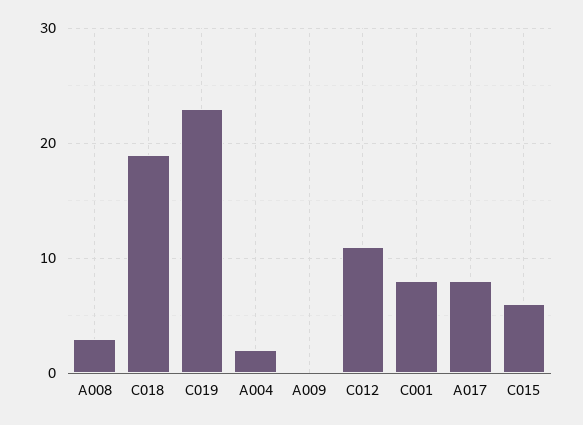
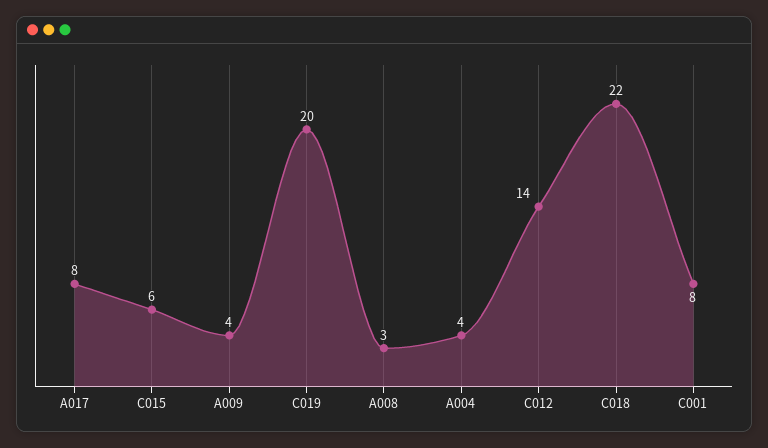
C018: 19 -> 22
C019: 23 -> 20
A004: 2 -> 4
A009: 0 -> 4
C012: 11 -> 14

